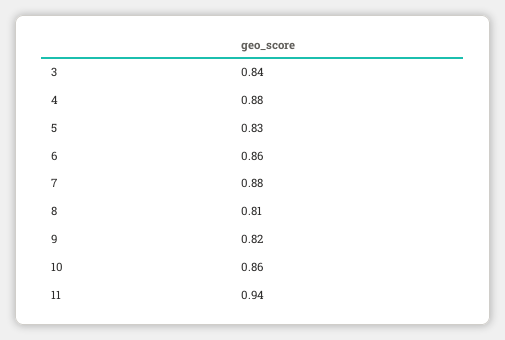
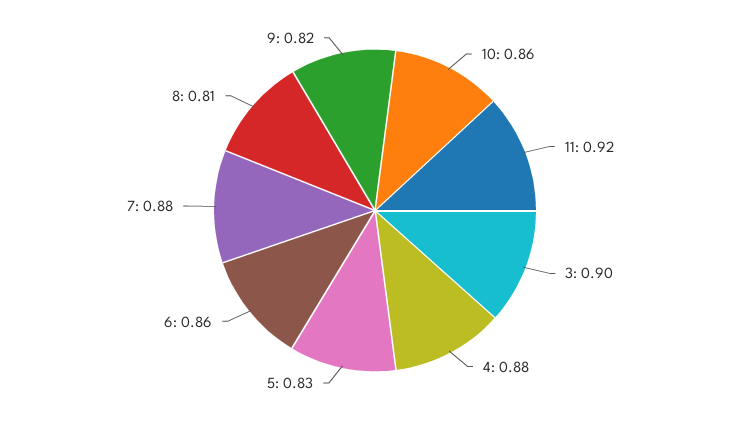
3: 0.84 -> 0.9
11: 0.94 -> 0.92

